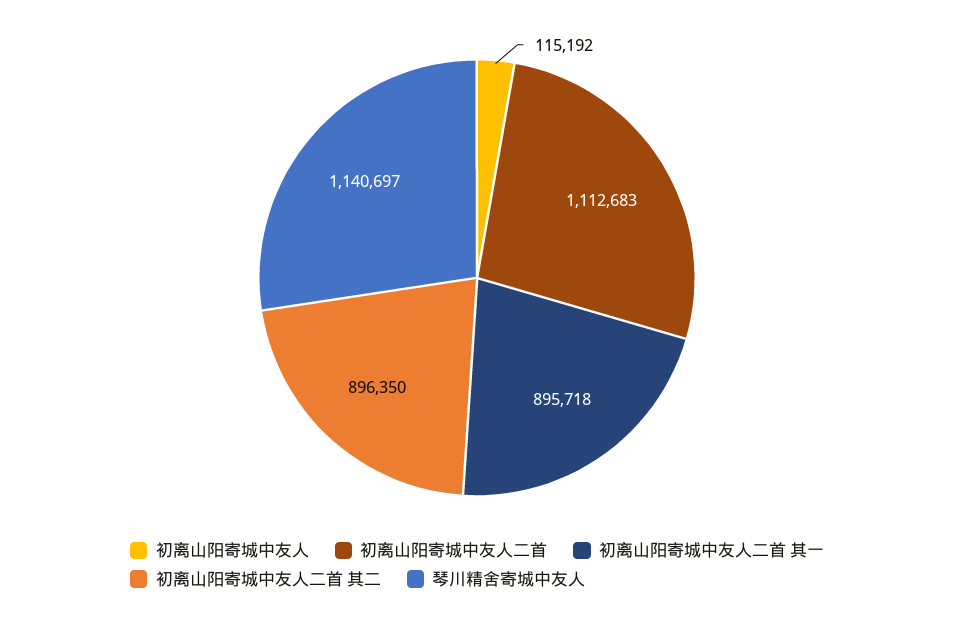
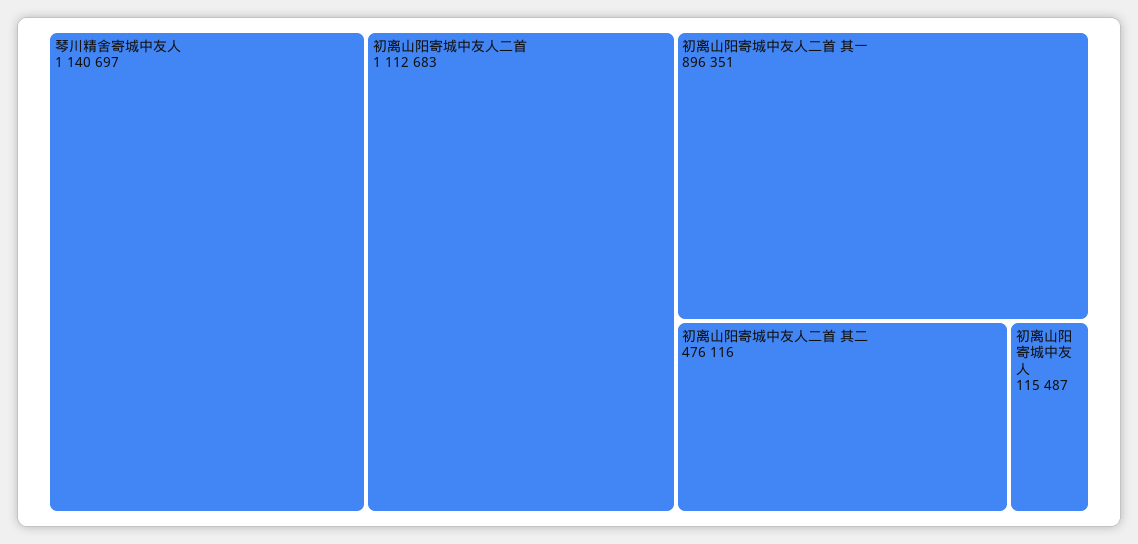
初离山阳寄城中友人: 115192 -> 115487
初离山阳寄城中友人二首 其一: 895718 -> 896351
初离山阳寄城中友人二首 其二: 896350 -> 476116

